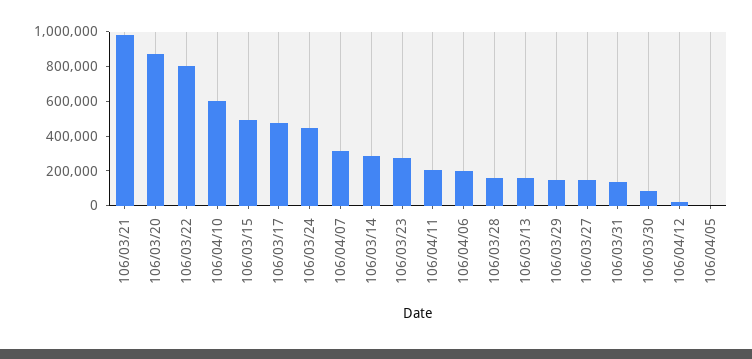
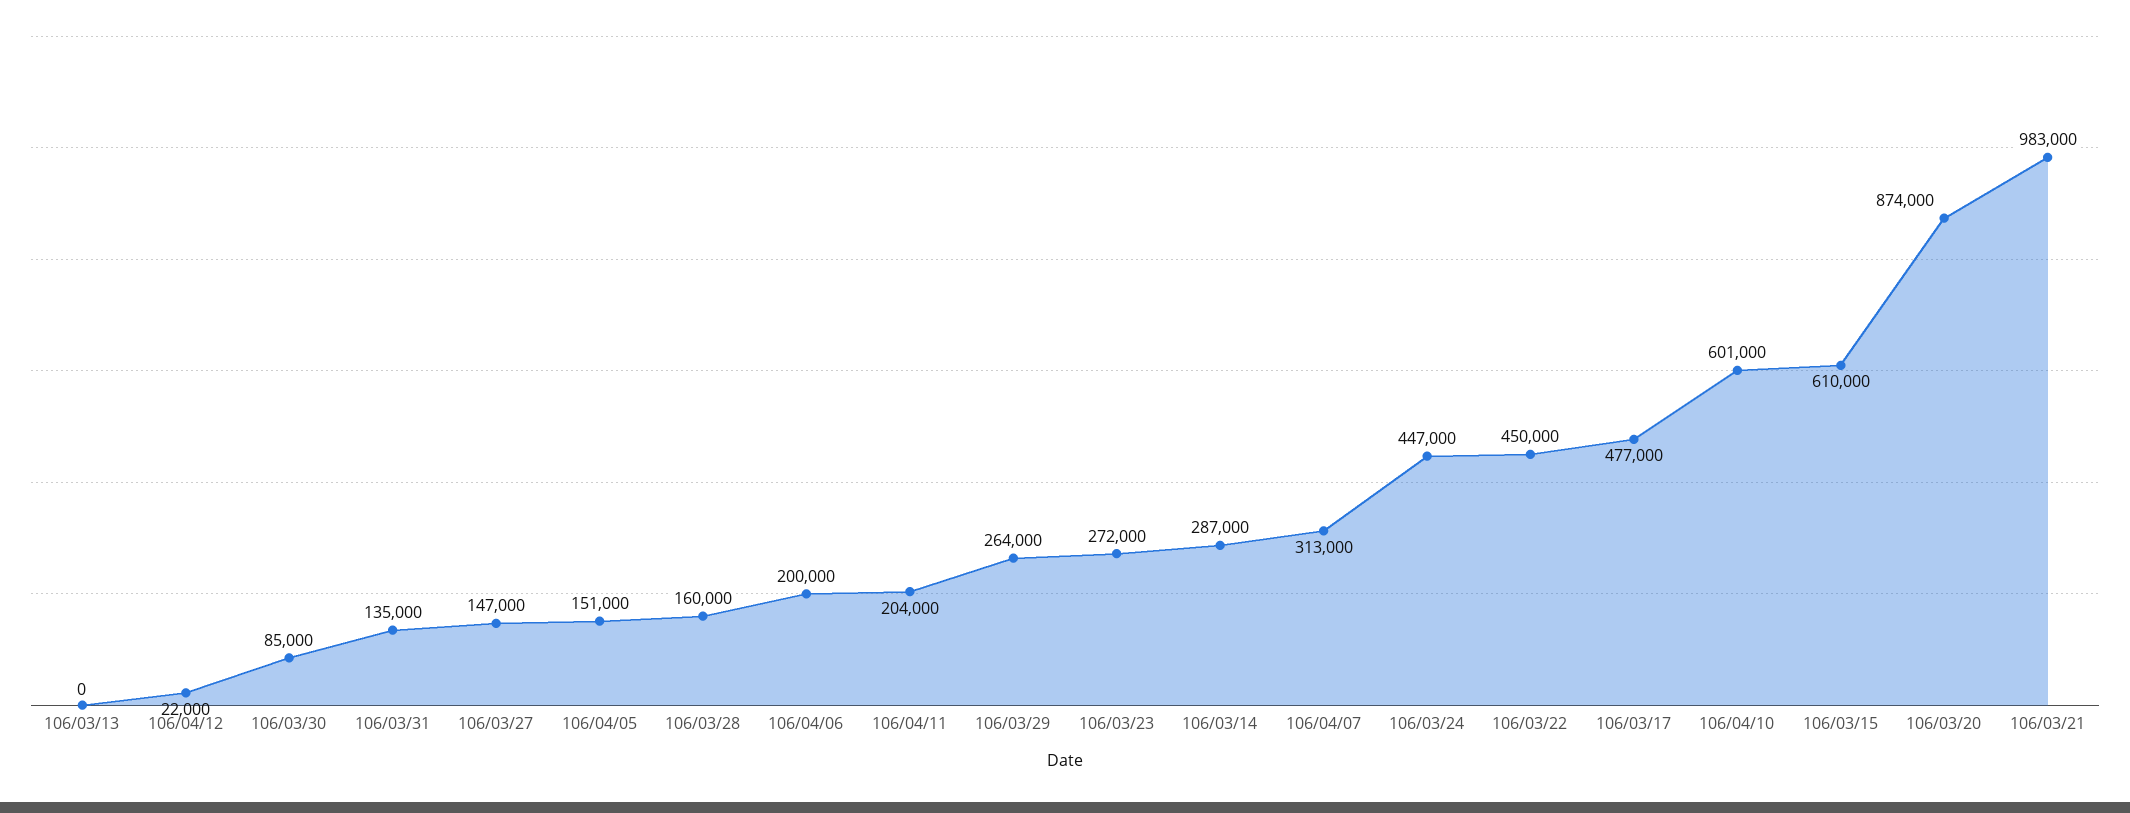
106/03/22: 800000 -> 450000
106/03/15: 500000 -> 610000
106/03/13: 150000 -> 0
106/03/29: 150000 -> 264000
106/04/05: 0 -> 151000

